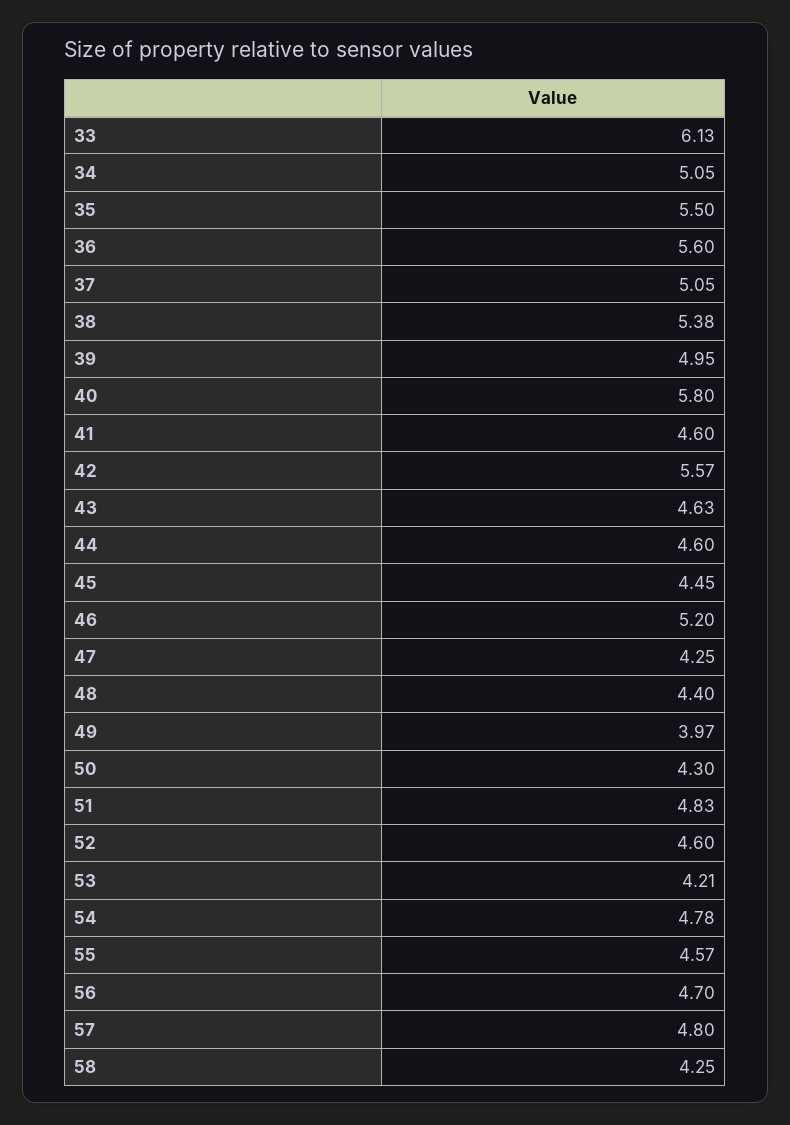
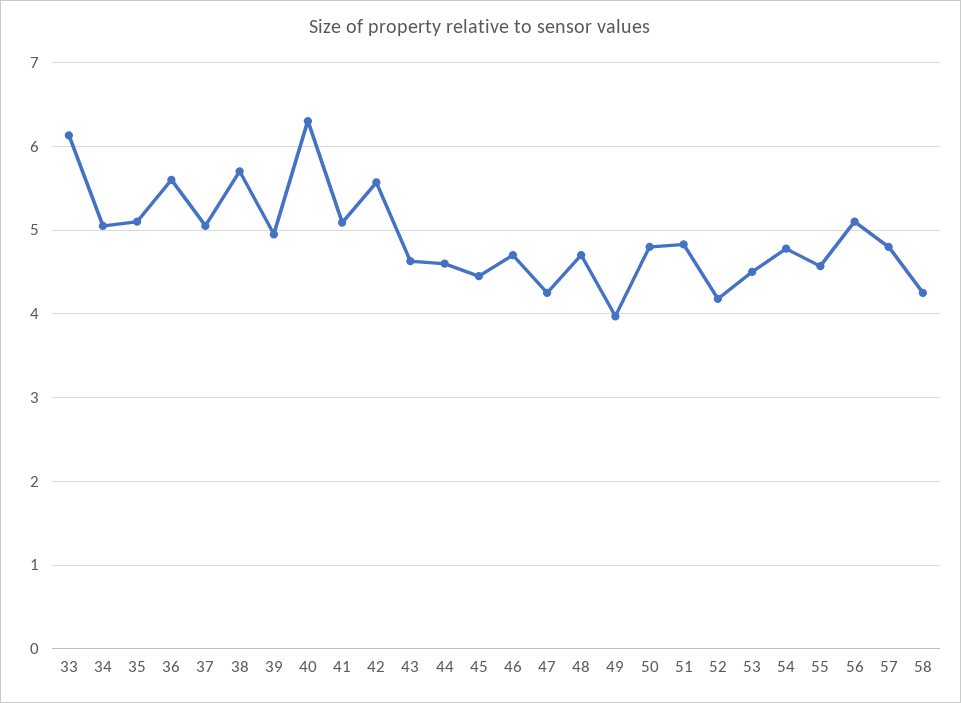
35: 5.5 -> 5.1
38: 5.38 -> 5.7
40: 5.8 -> 6.3
41: 4.6 -> 5.1
46: 5.2 -> 4.7
48: 4.4 -> 4.7
50: 4.3 -> 4.8
52: 4.6 -> 4.2
53: 4.21 -> 4.5
56: 4.7 -> 5.1

